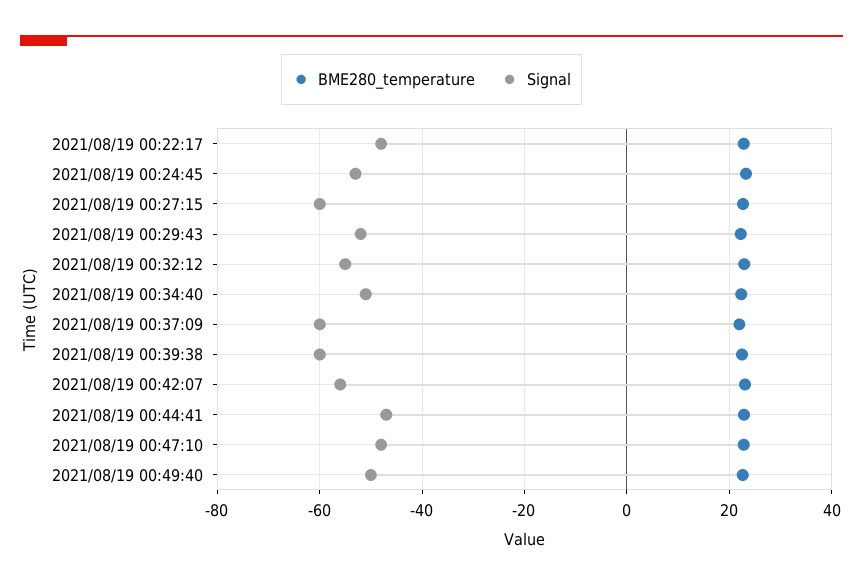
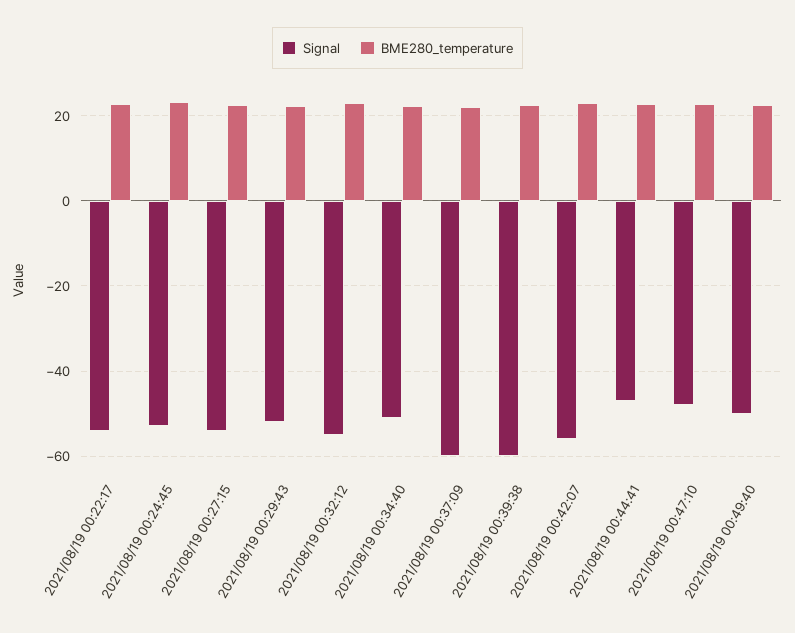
Signal, 2021/08/19 00:22:17: -48 -> -54
Signal, 2021/08/19 00:27:15: -60 -> -54

